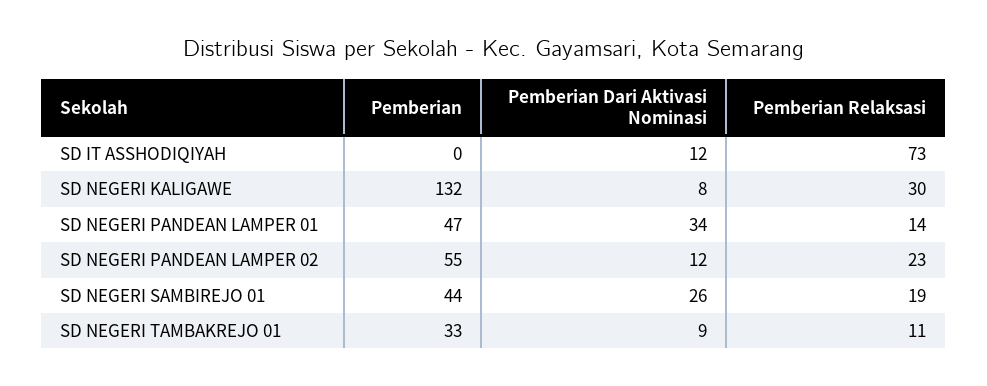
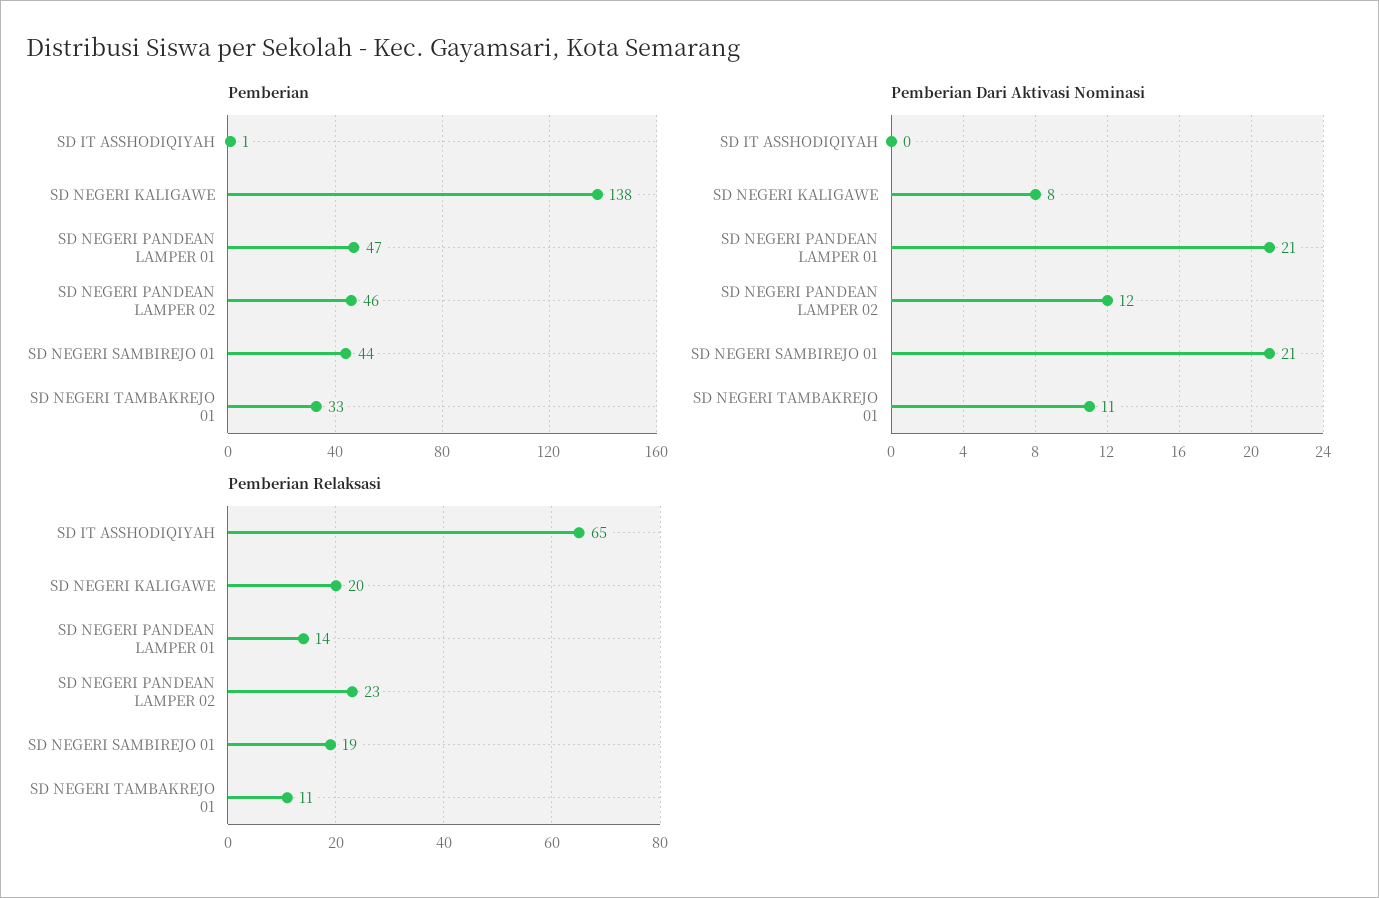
Pemberian, SD IT ASSHODIQIYAH: 0 -> 1
Pemberian Dari Aktivasi Nominasi, SD IT ASSHODIQIYAH: 12 -> 0
Pemberian Relaksasi, SD IT ASSHODIQIYAH: 73 -> 65
Pemberian, SD NEGERI KALIGAWE: 132 -> 138
Pemberian Relaksasi, SD NEGERI KALIGAWE: 30 -> 20
Pemberian Dari Aktivasi Nominasi, SD NEGERI PANDEAN LAMPER 01: 34 -> 21
Pemberian, SD NEGERI PANDEAN LAMPER 02: 55 -> 46
Pemberian Dari Aktivasi Nominasi, SD NEGERI SAMBIREJO 01: 26 -> 21
Pemberian Dari Aktivasi Nominasi, SD NEGERI TAMBAKREJO 01: 9 -> 11

